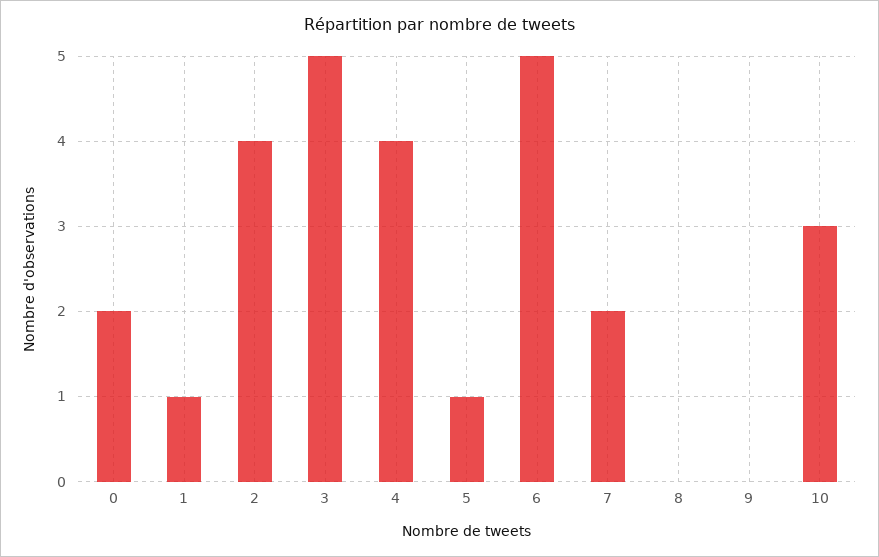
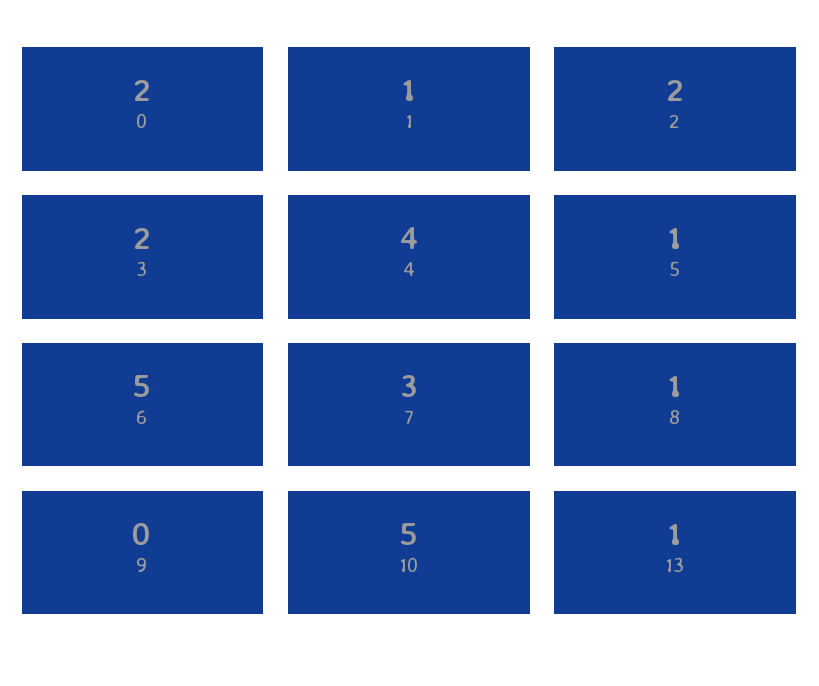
2: 4 -> 2
3: 5 -> 2
7: 2 -> 3
8: 0 -> 1
10: 3 -> 5
13: none -> 1

